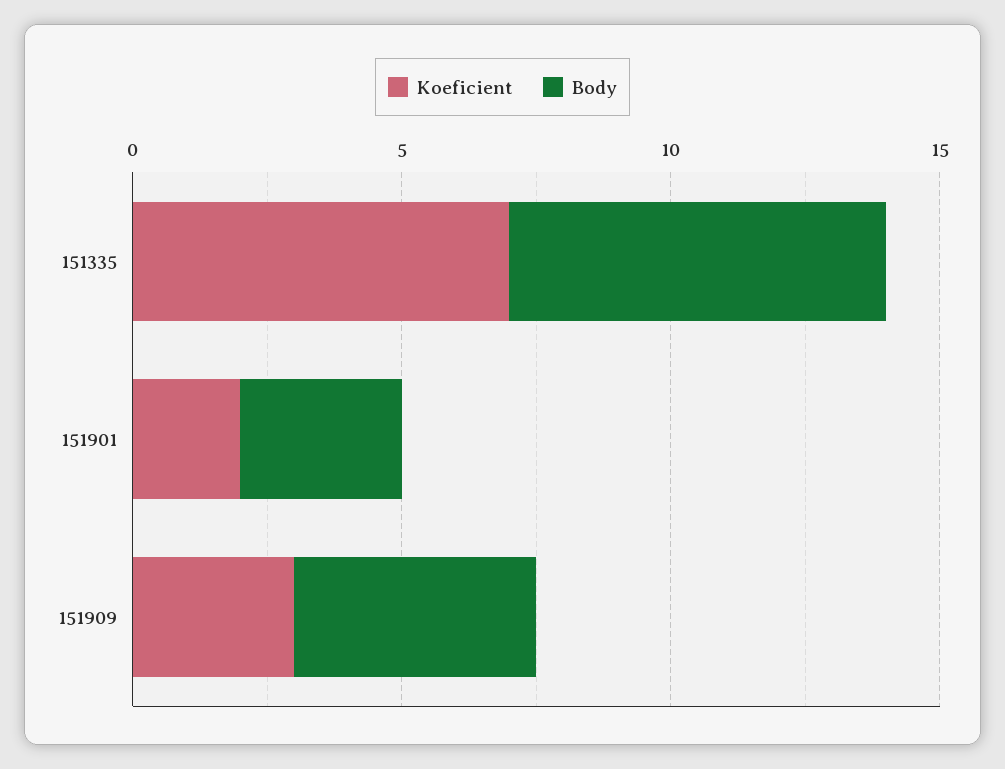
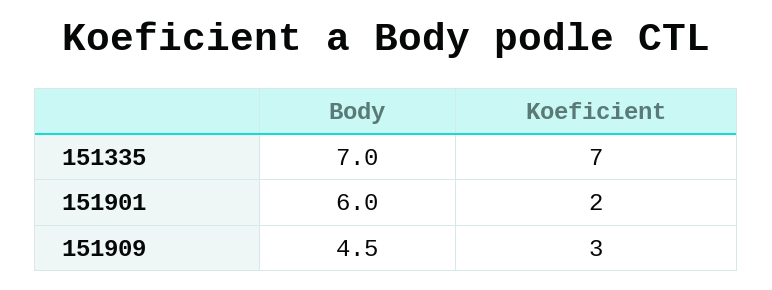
Body, 151901: 3 -> 6

